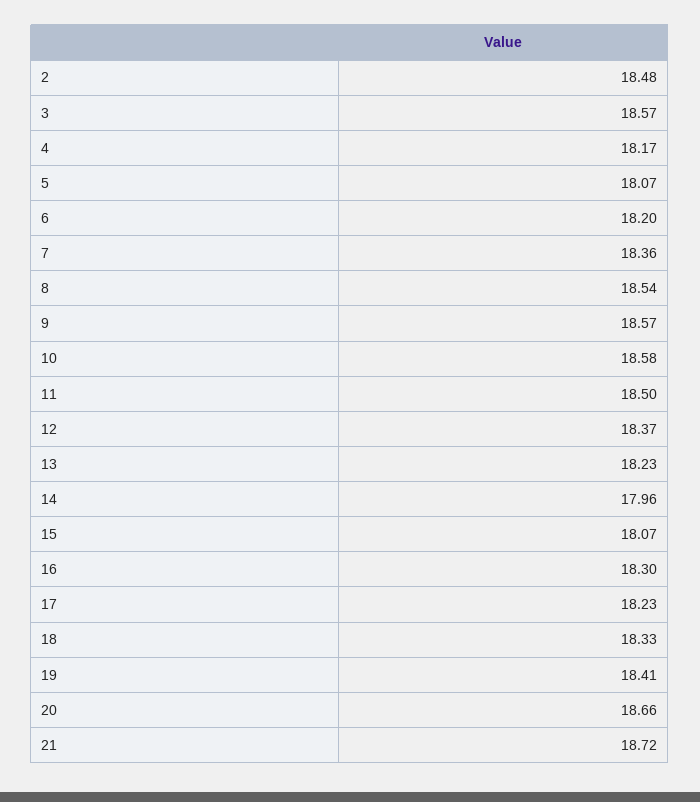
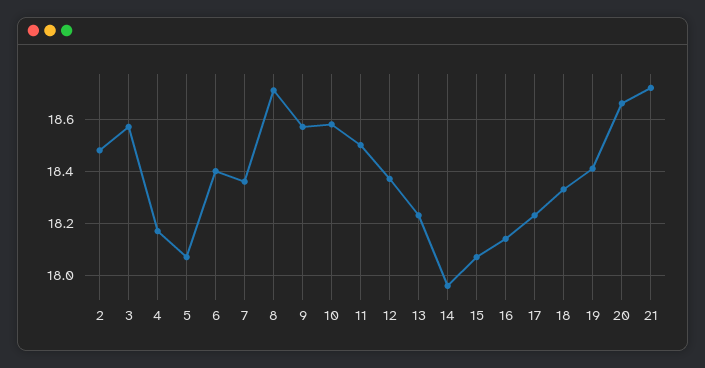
6: 18.2 -> 18.4
8: 18.54 -> 18.7
16: 18.3 -> 18.15

